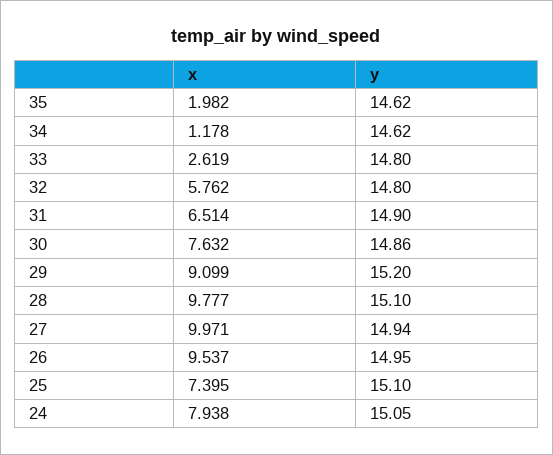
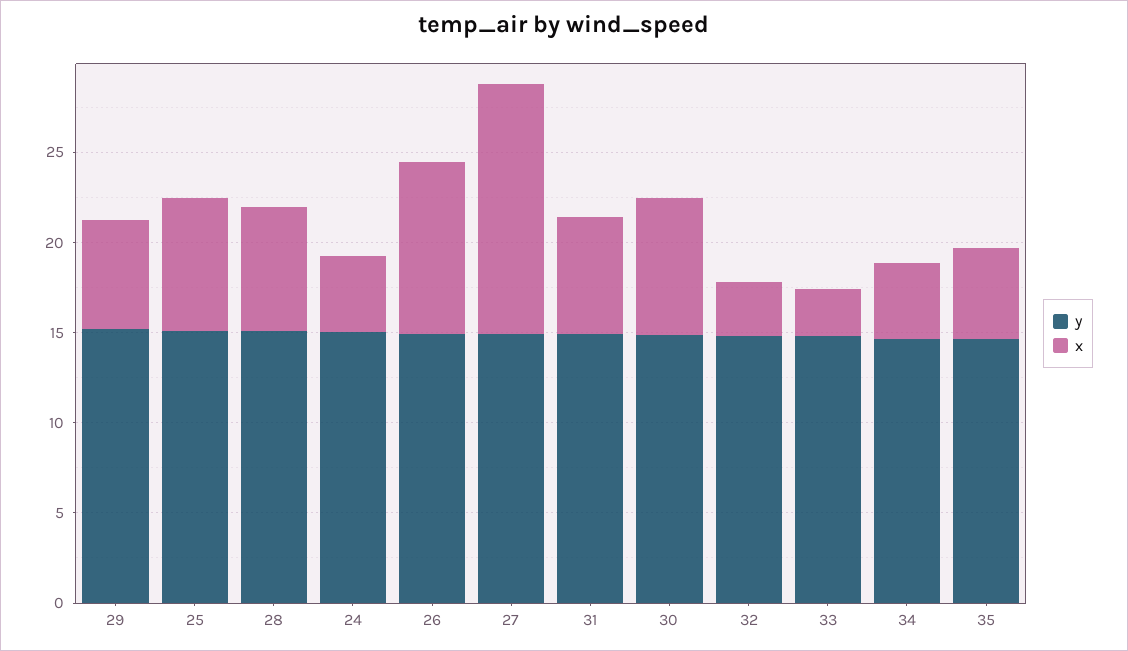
x, 35: 1.982 -> 5
x, 34: 1.178 -> 4
x, 32: 5.762 -> 3
x, 29: 9.099 -> 6
x, 28: 9.777 -> 7
x, 27: 9.971 -> 14
x, 24: 7.938 -> 4

